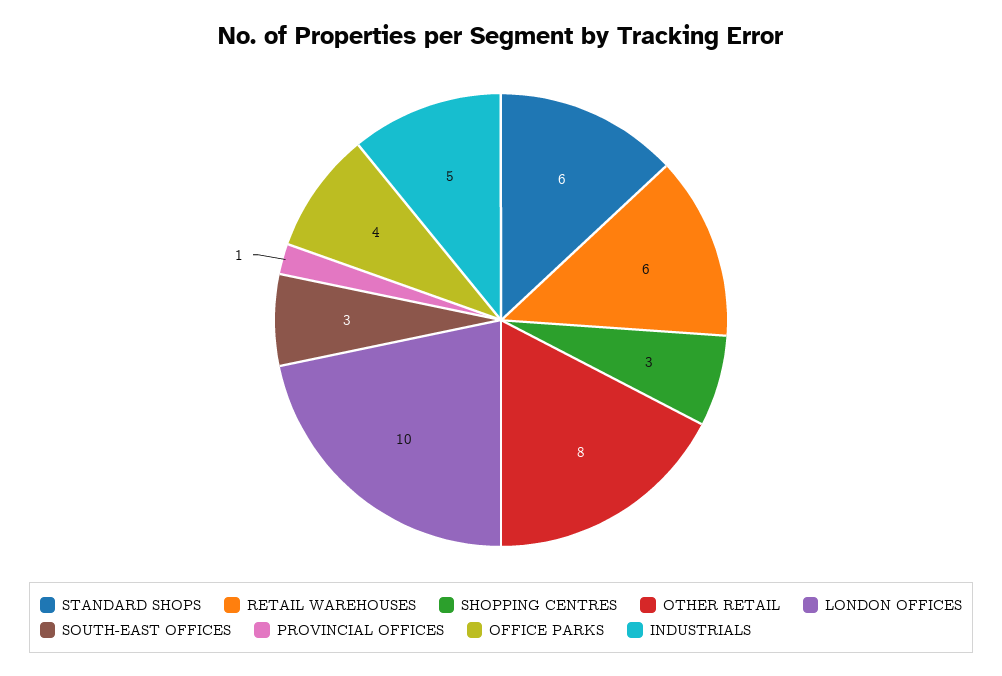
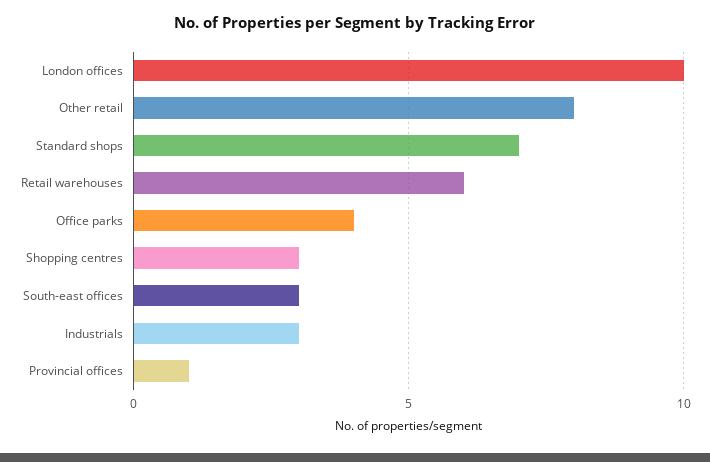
STANDARD SHOPS: 6 -> 7
INDUSTRIALS: 5 -> 3

